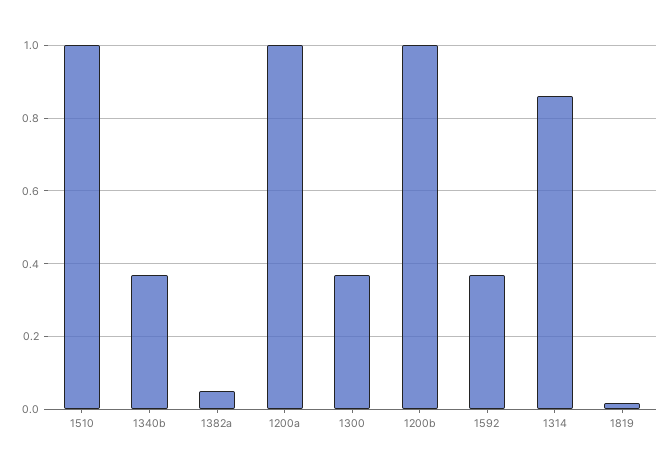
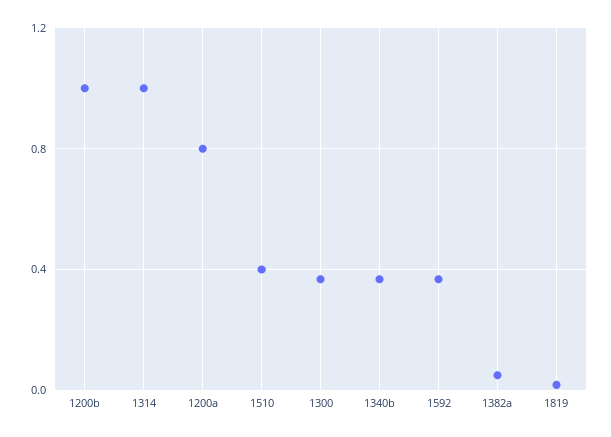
1510: 1 -> 0.4
1200a: 1 -> 0.8
1314: 0.86 -> 1

